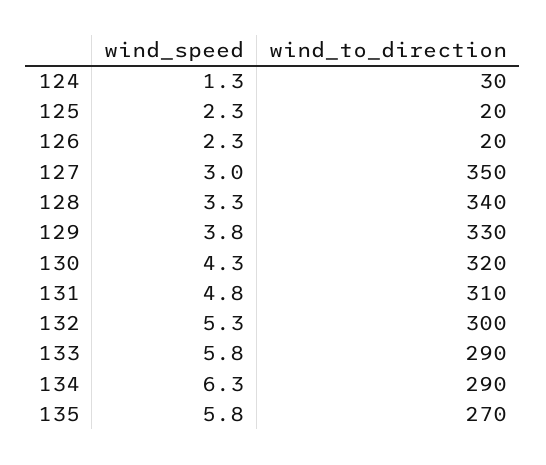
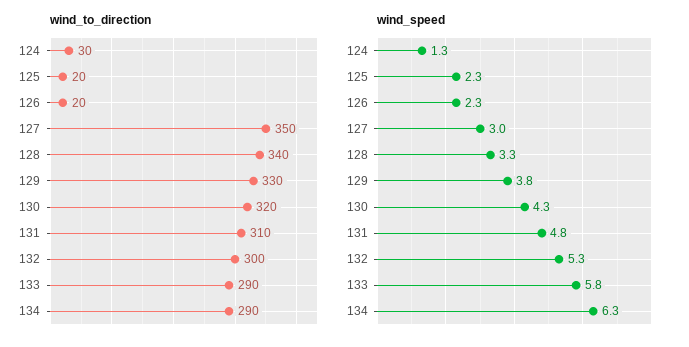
wind_speed, 135: 5.8 -> none
wind_to_direction, 135: 270 -> none

